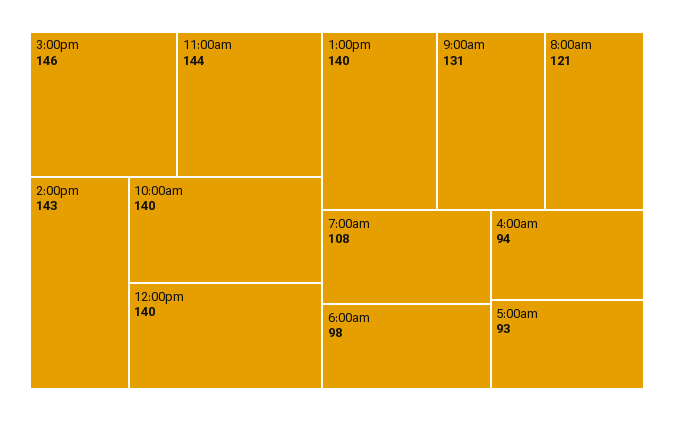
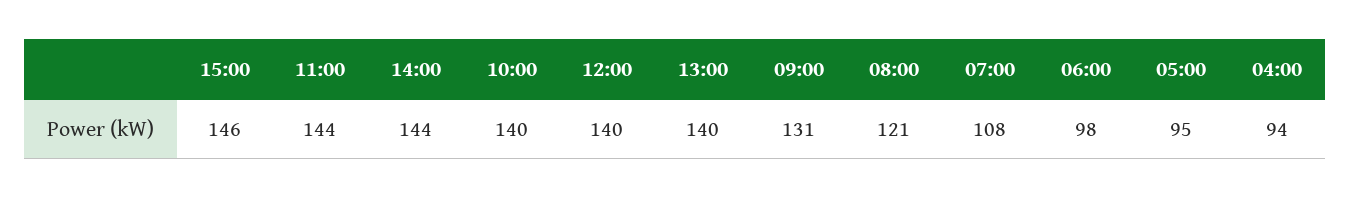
2:00pm: 143 -> 144
5:00am: 93 -> 95

